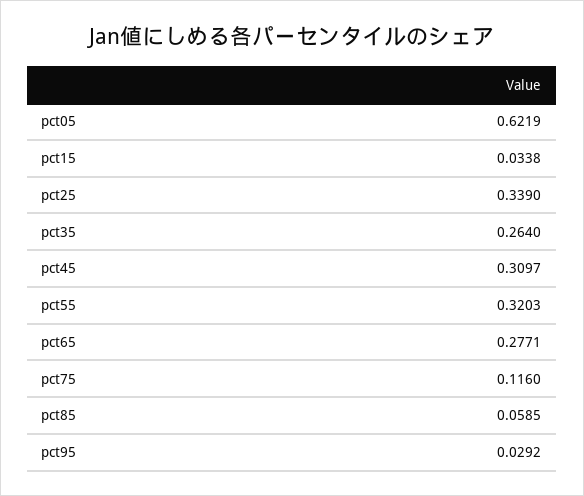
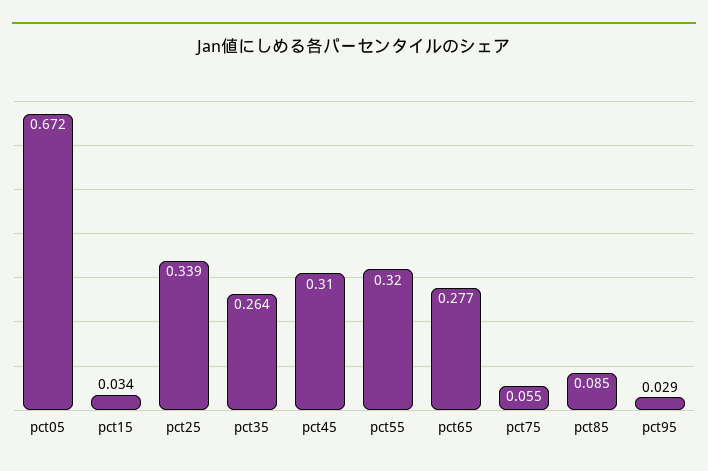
pct05: 0.6219 -> 0.672
pct75: 0.116 -> 0.055
pct85: 0.0585 -> 0.085

